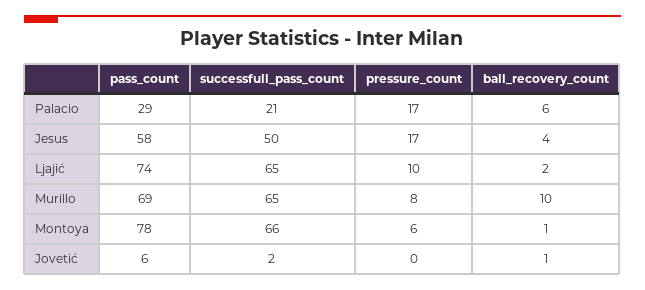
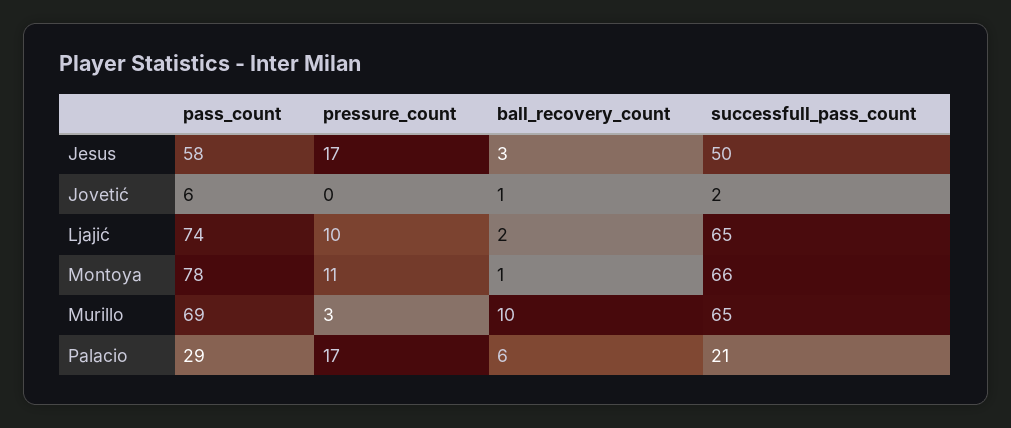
ball_recovery_count, Jesus: 4 -> 3
pressure_count, Murillo: 8 -> 3
pressure_count, Montoya: 6 -> 11

